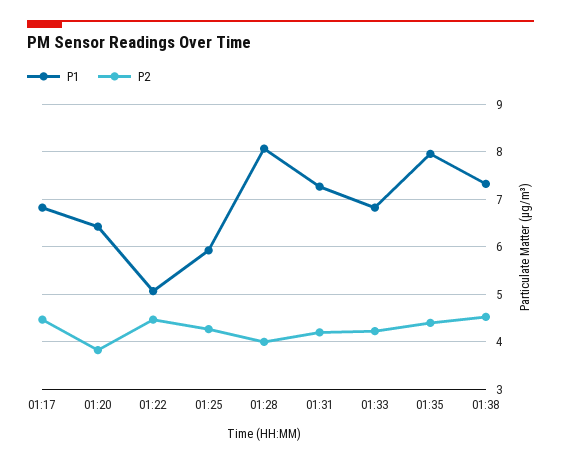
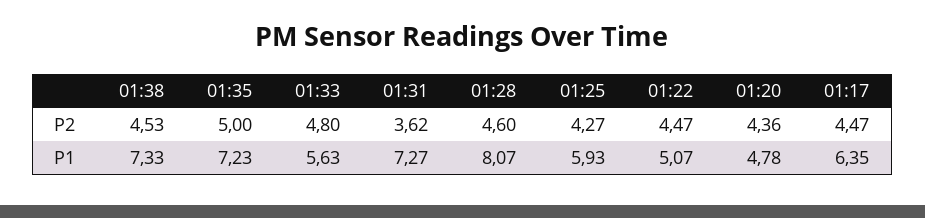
P1, 01:17: 6.8 -> 6.35
P1, 01:20: 6.4 -> 4.78
P2, 01:20: 3.8 -> 4.36
P2, 01:28: 4 -> 4.6
P2, 01:31: 4.2 -> 3.62
P1, 01:33: 6.8 -> 5.63
P2, 01:33: 4.2 -> 4.8
P1, 01:35: 8 -> 7.23
P2, 01:35: 4.4 -> 5

